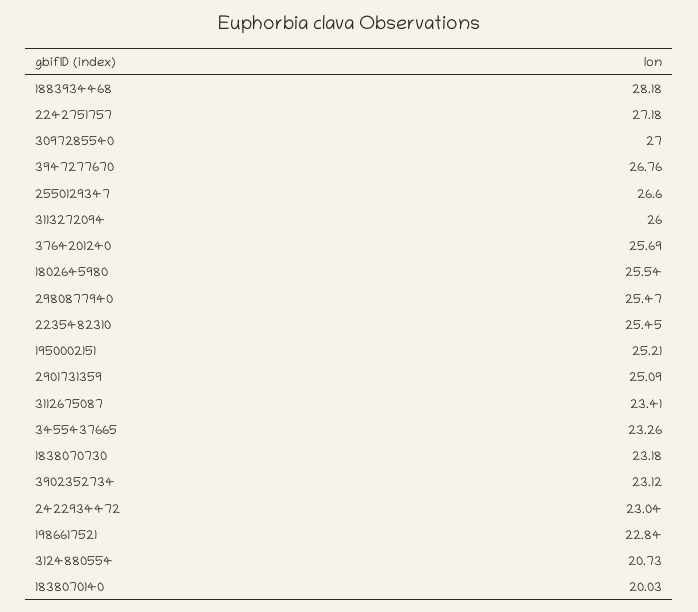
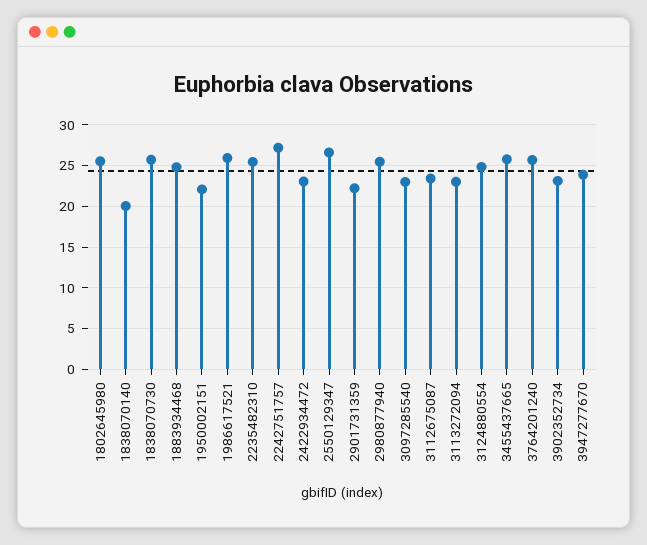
1883934468: 28.18 -> 25
3097285540: 27 -> 23
3947277670: 26.76 -> 24
3113272094: 26 -> 23
1950002151: 25.21 -> 22
2901731359: 25.09 -> 22
3455437665: 23.26 -> 26
1838070730: 23.18 -> 26
1986617521: 22.84 -> 26
3124880554: 20.73 -> 25

